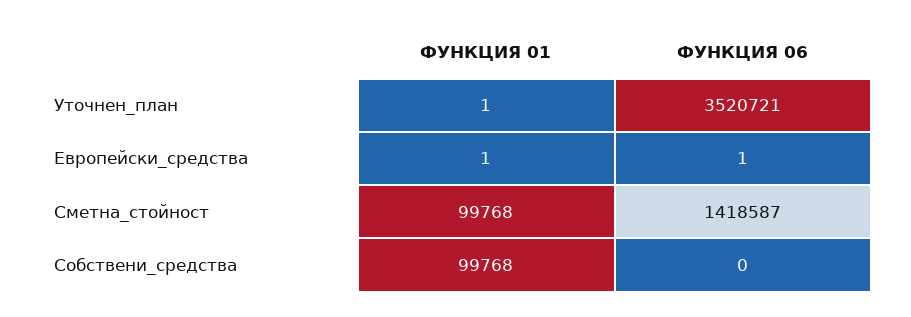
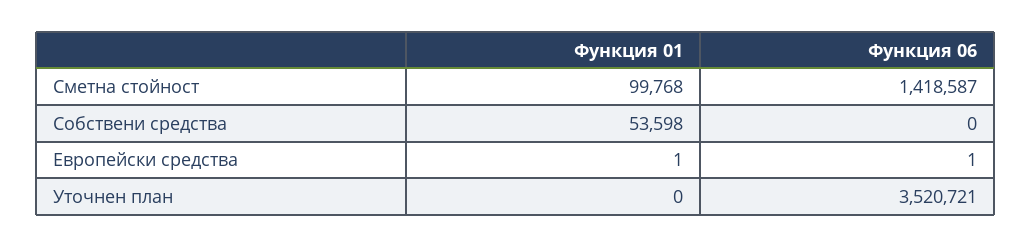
ФУНКЦИЯ 01, Уточнен_план: 1 -> 0
ФУНКЦИЯ 01, Собствени_средства: 99768 -> 53598

